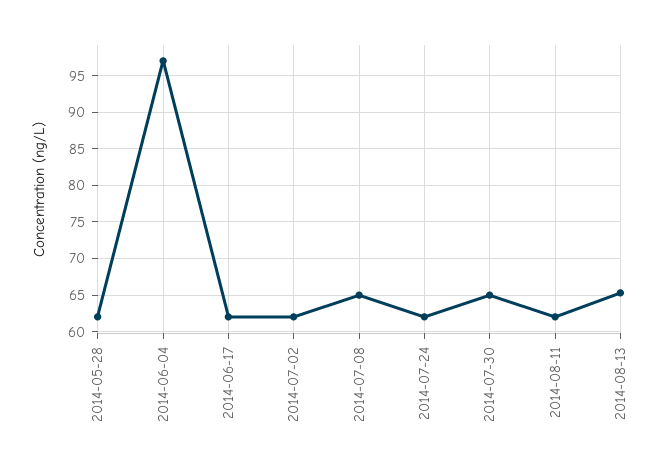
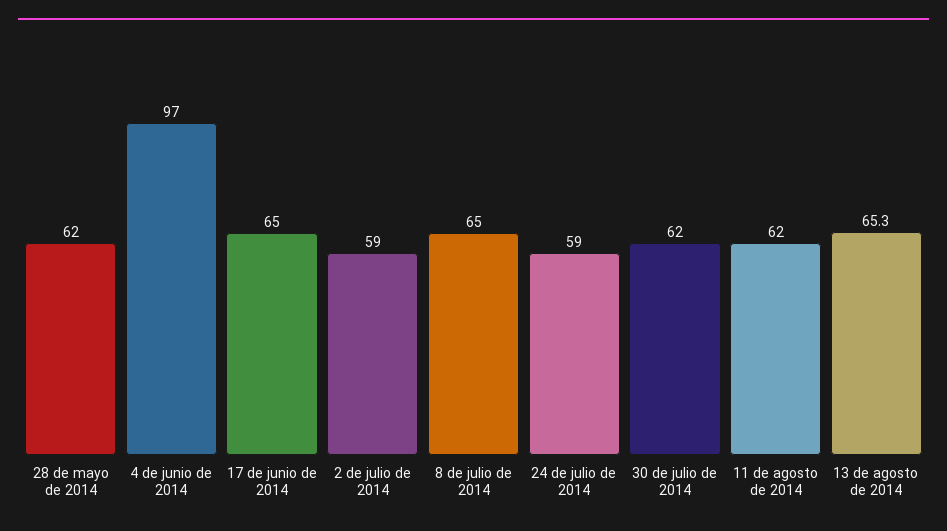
2014-06-17: 62 -> 65
2014-07-02: 62 -> 59
2014-07-24: 62 -> 59
2014-07-30: 65 -> 62

